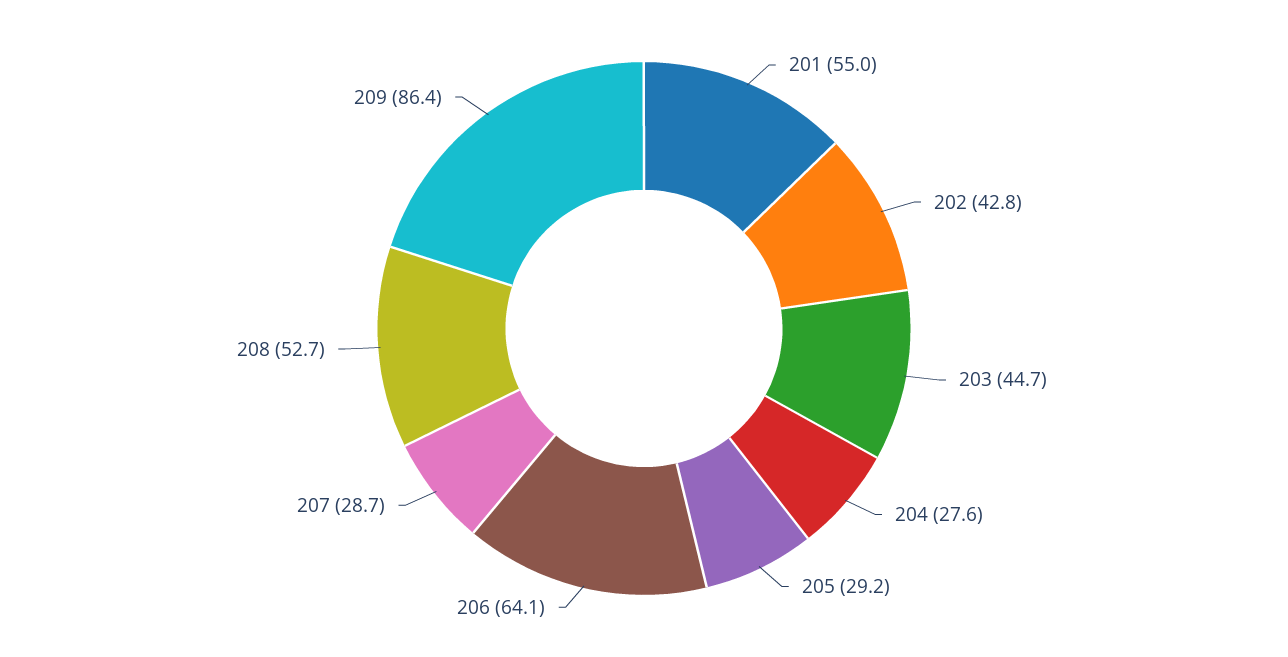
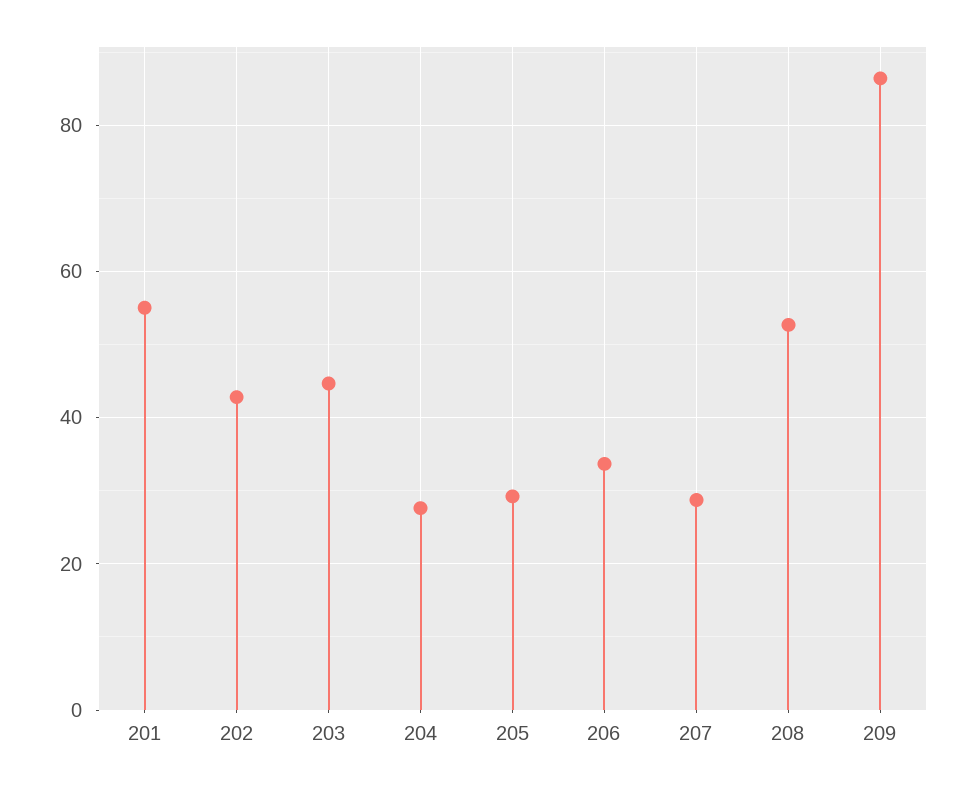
206: 64.1 -> 34

